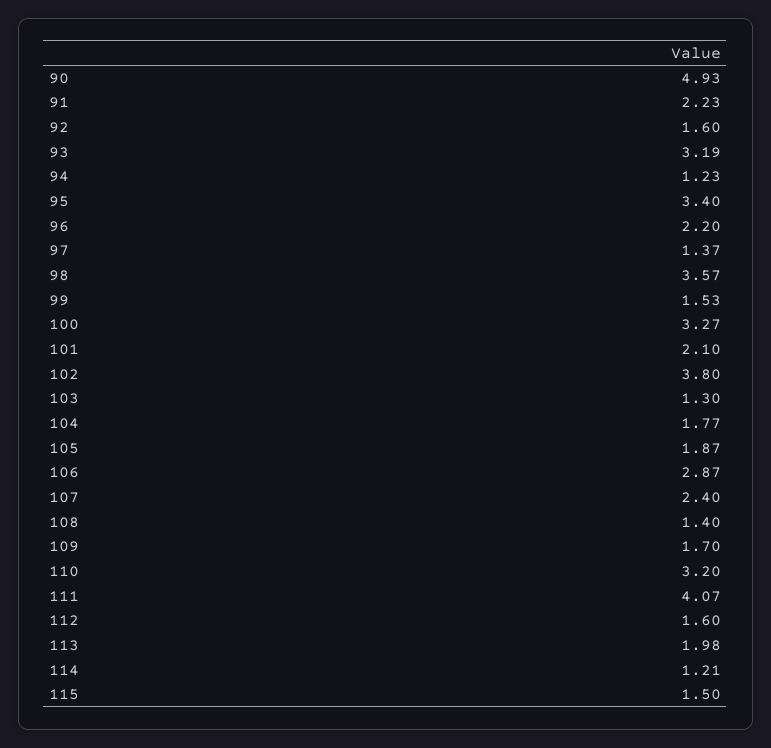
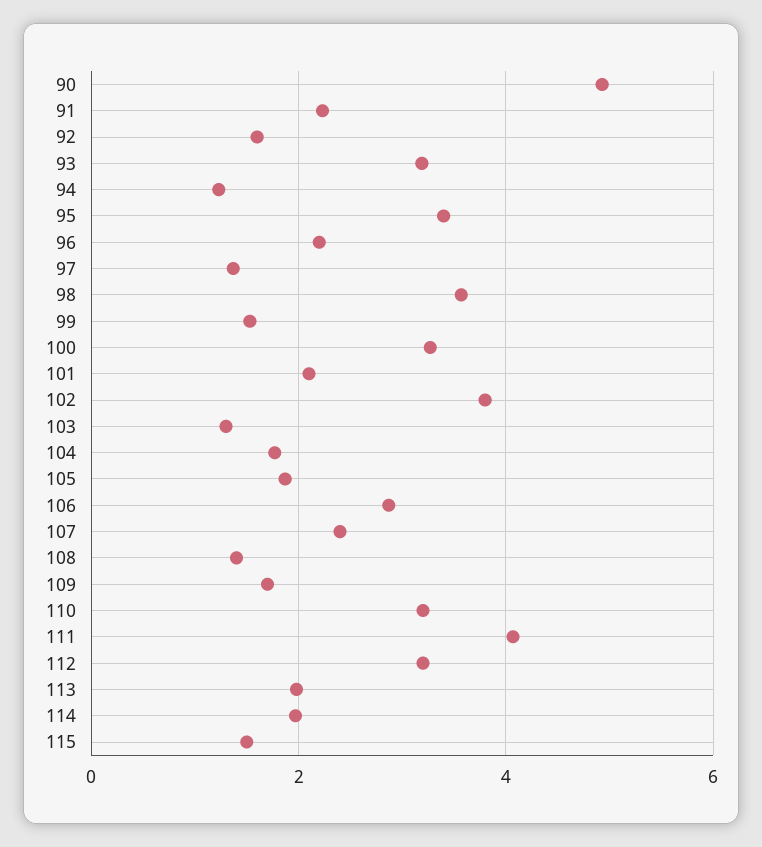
112: 1.6 -> 3.2
114: 1.21 -> 2

